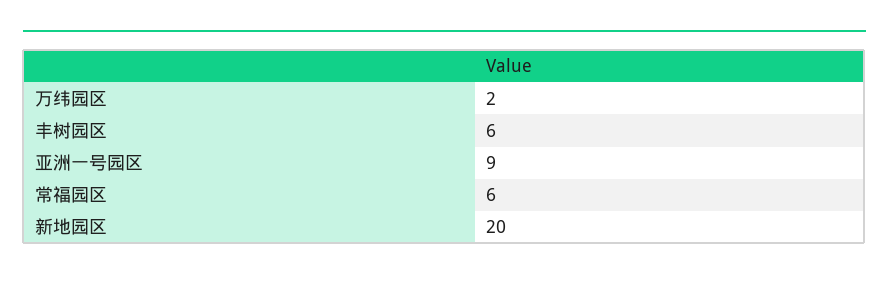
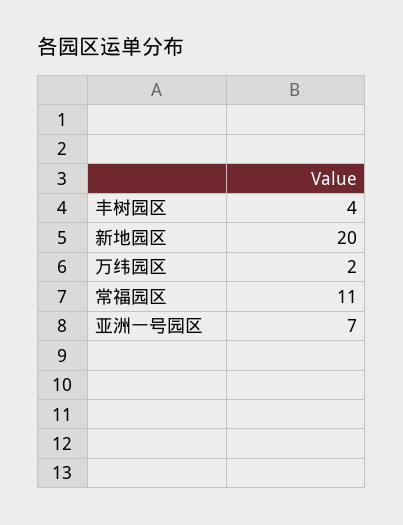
丰树园区: 6 -> 4
亚洲一号园区: 9 -> 7
常福园区: 6 -> 11

